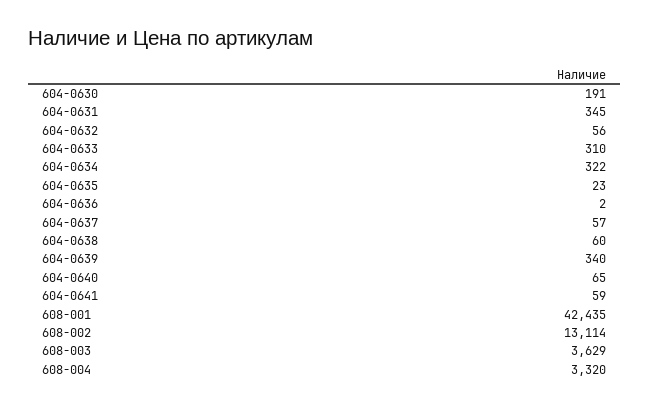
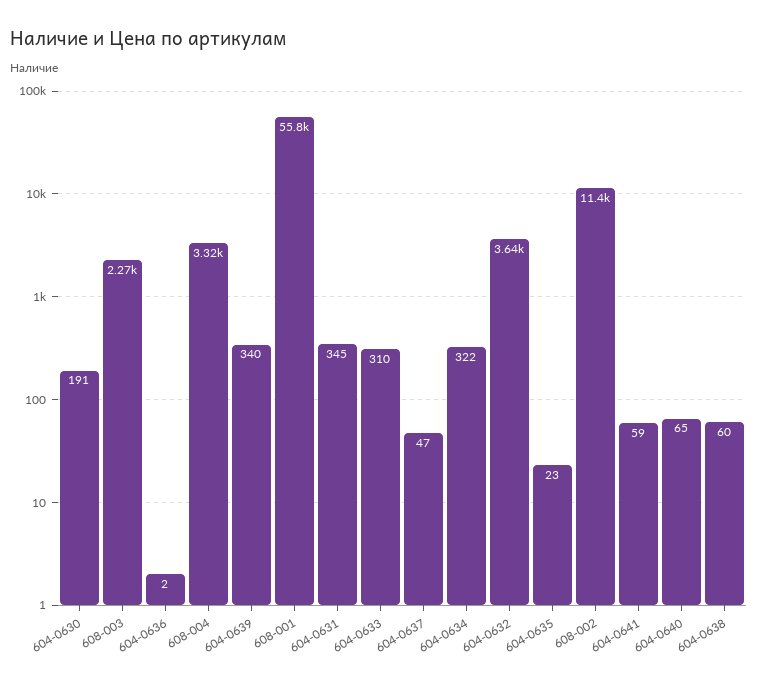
604-0632: 56 -> 3640
604-0637: 57 -> 47
608-001: 42435 -> 55800
608-002: 13114 -> 11400
608-003: 3629 -> 2270

